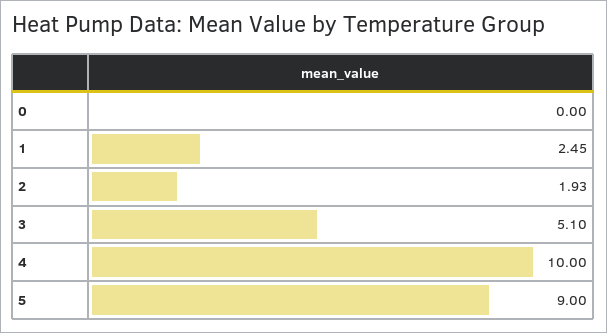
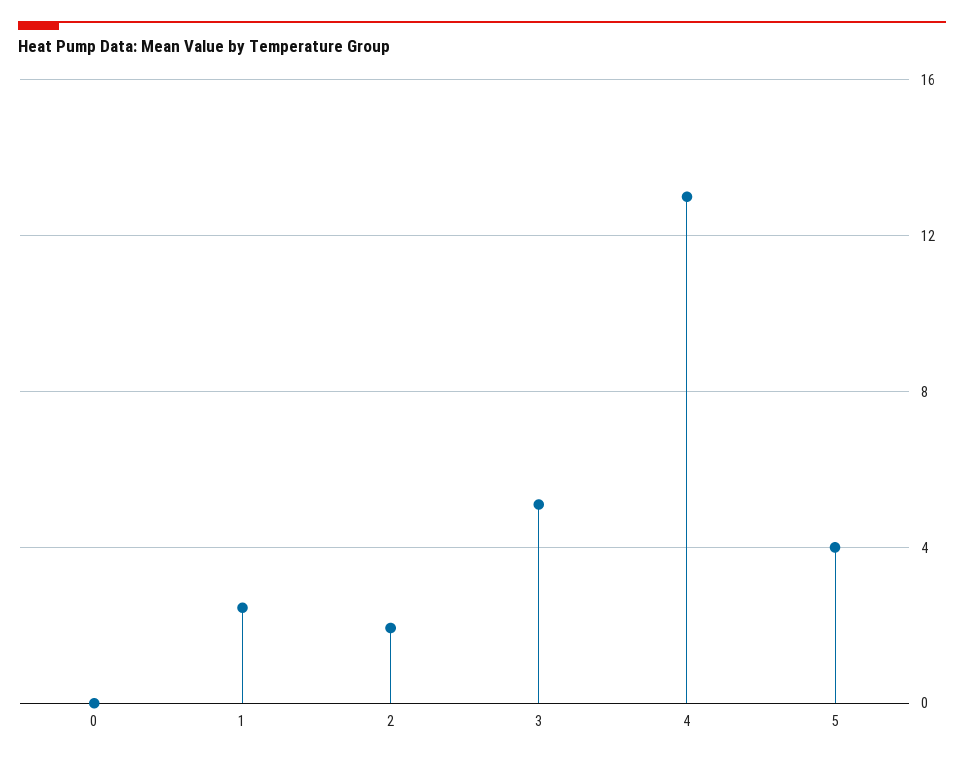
4: 10 -> 13
5: 9 -> 4

